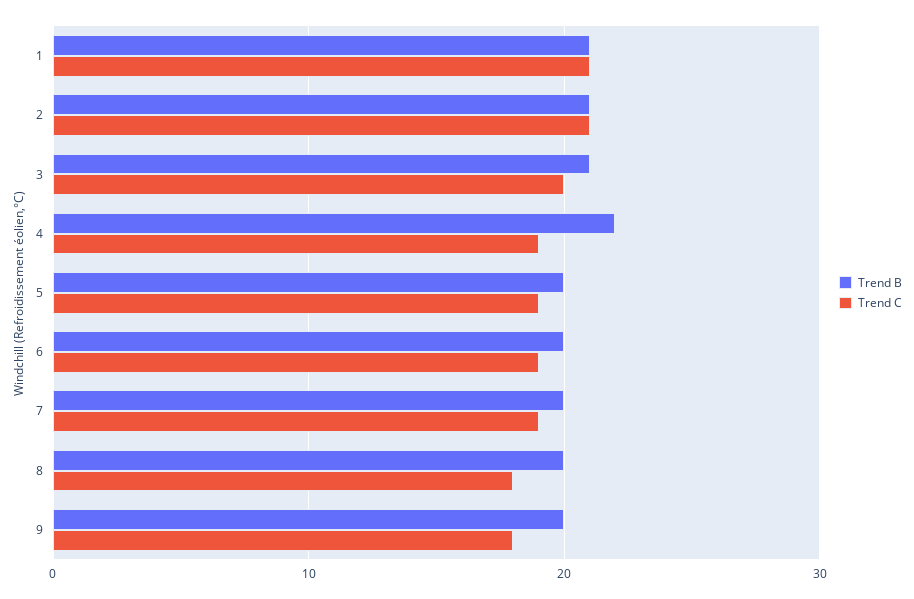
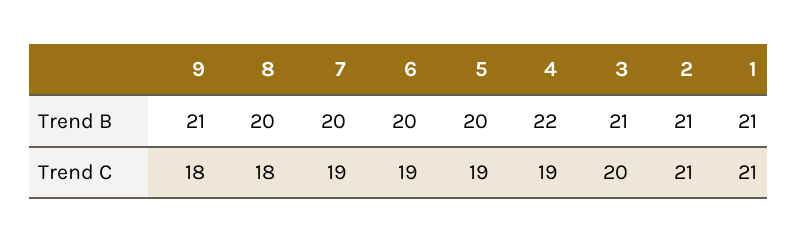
Trend B, 9: 20 -> 21

